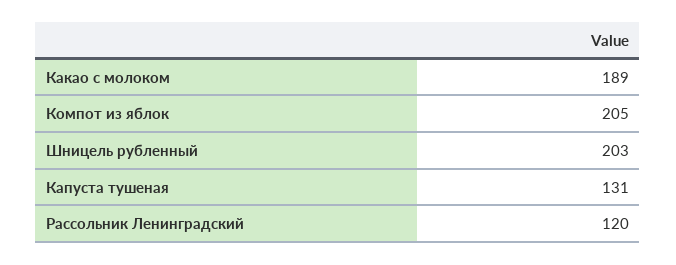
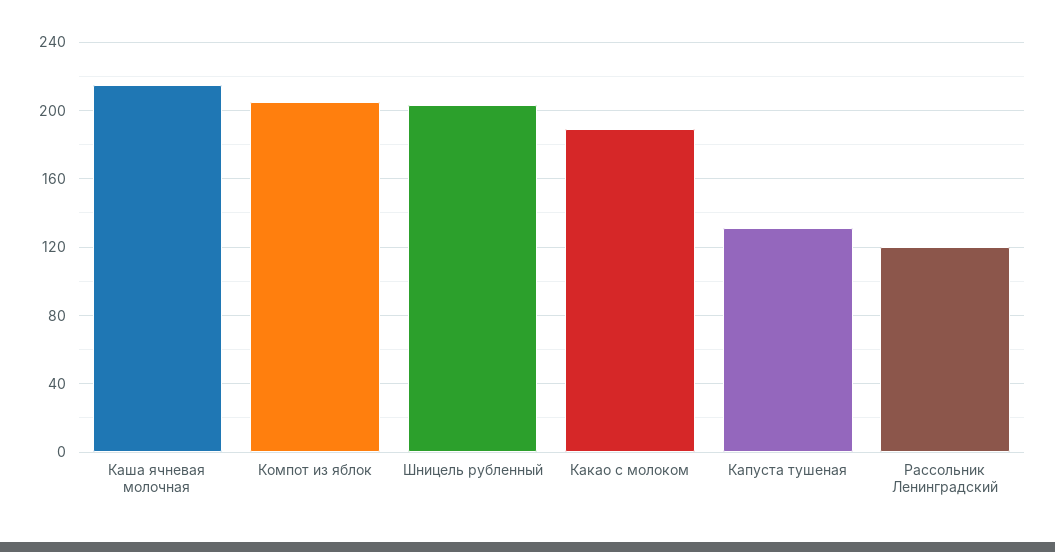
Каша ячневая молочная: none -> 215

